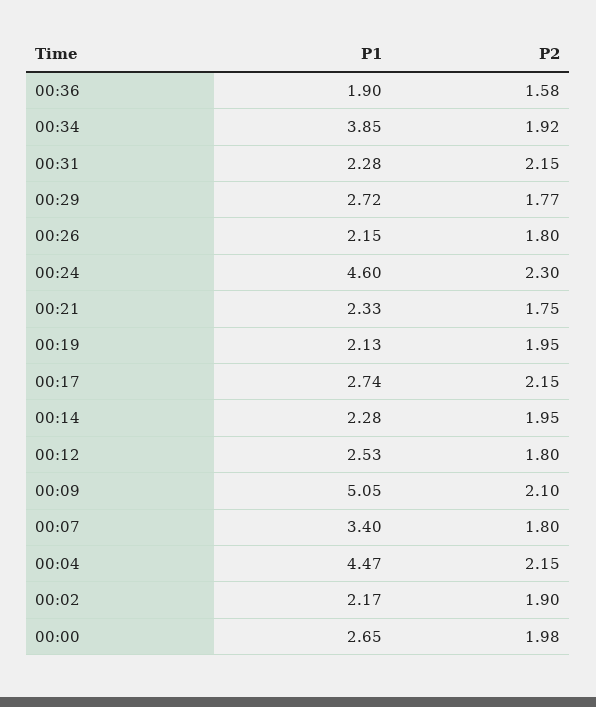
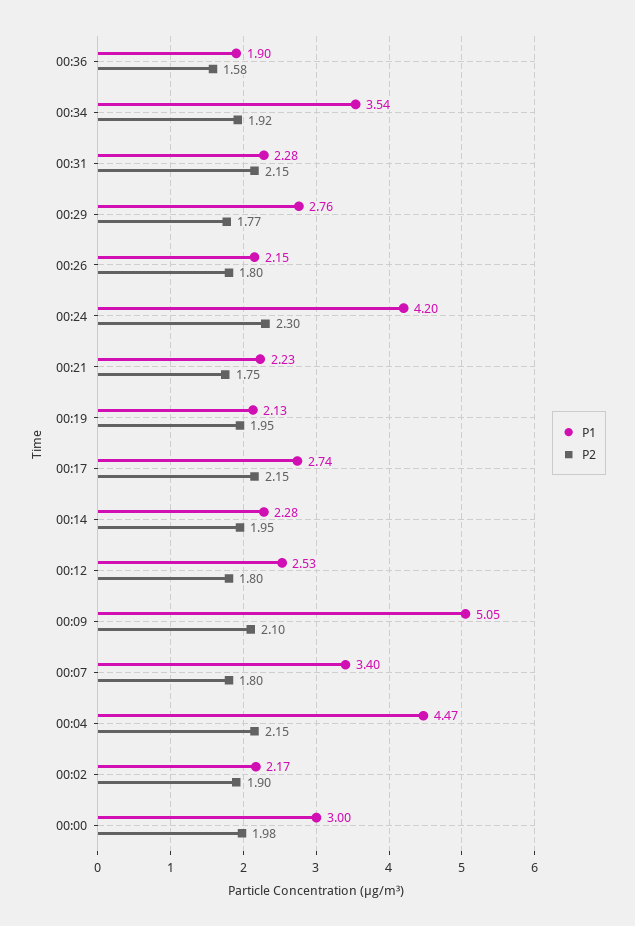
P1, 00:34: 3.85 -> 3.54
P1, 00:29: 2.72 -> 2.76
P1, 00:24: 4.6 -> 4.2
P1, 00:21: 2.33 -> 2.23
P1, 00:00: 2.65 -> 3

